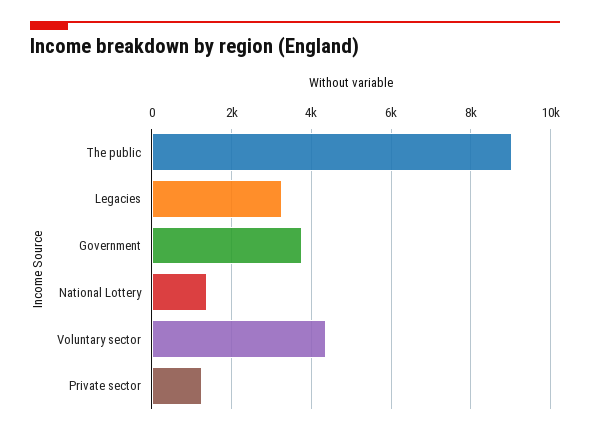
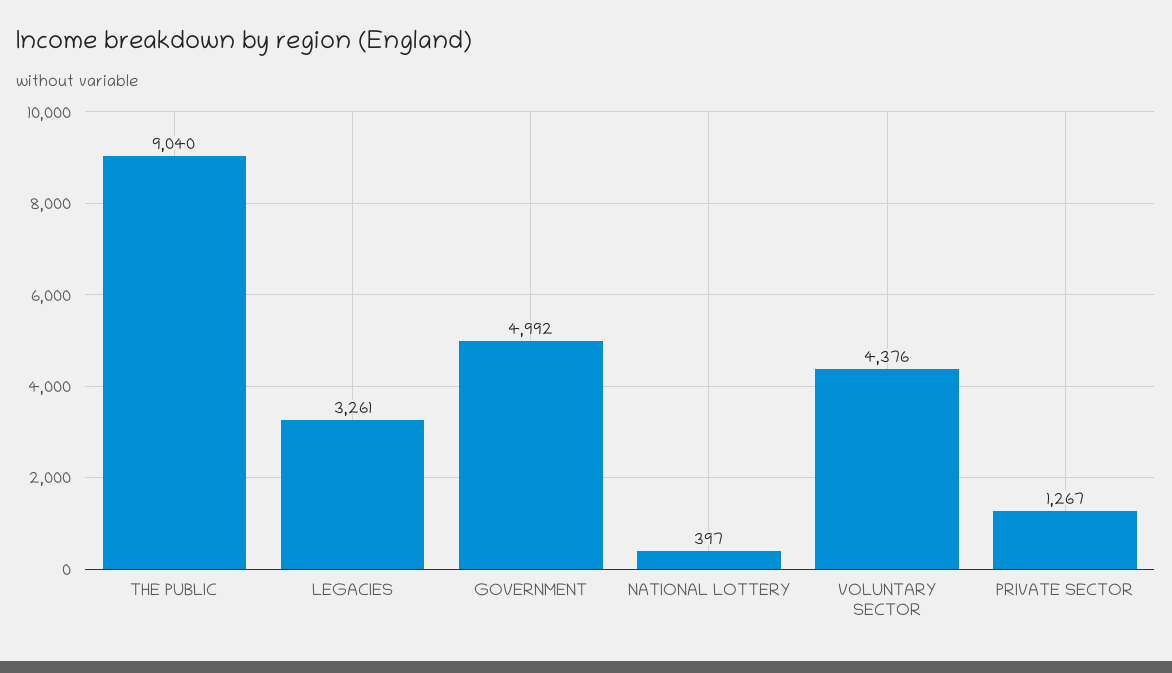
Government: 3800 -> 4992
National Lottery: 1400 -> 397

